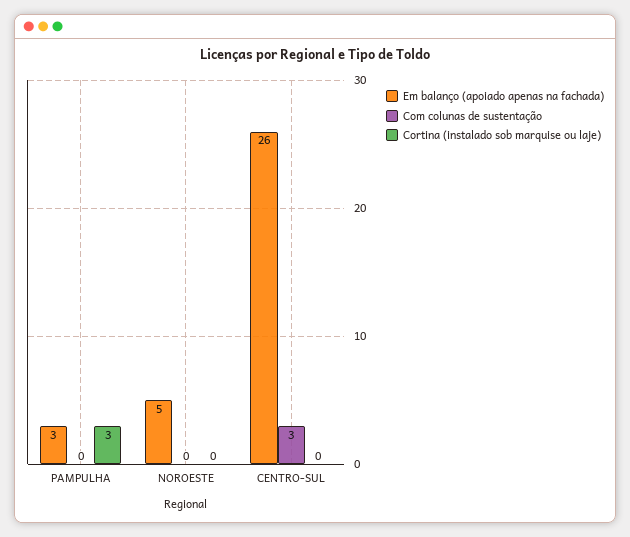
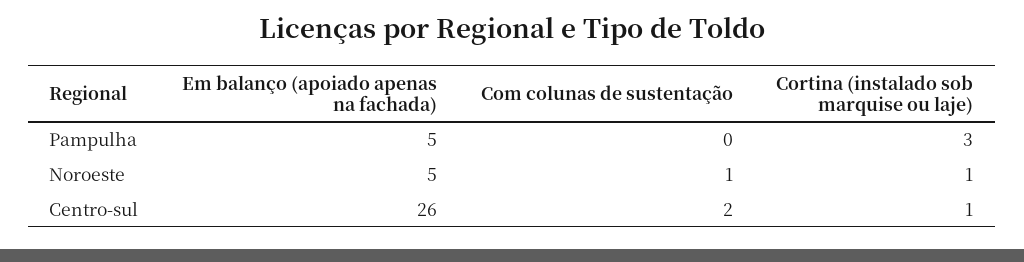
Em balanço (apoiado apenas na fachada), PAMPULHA: 3 -> 5
Com colunas de sustentação, NOROESTE: 0 -> 1
Cortina (instalado sob marquise ou laje), NOROESTE: 0 -> 1
Com colunas de sustentação, CENTRO-SUL: 3 -> 2
Cortina (instalado sob marquise ou laje), CENTRO-SUL: 0 -> 1

